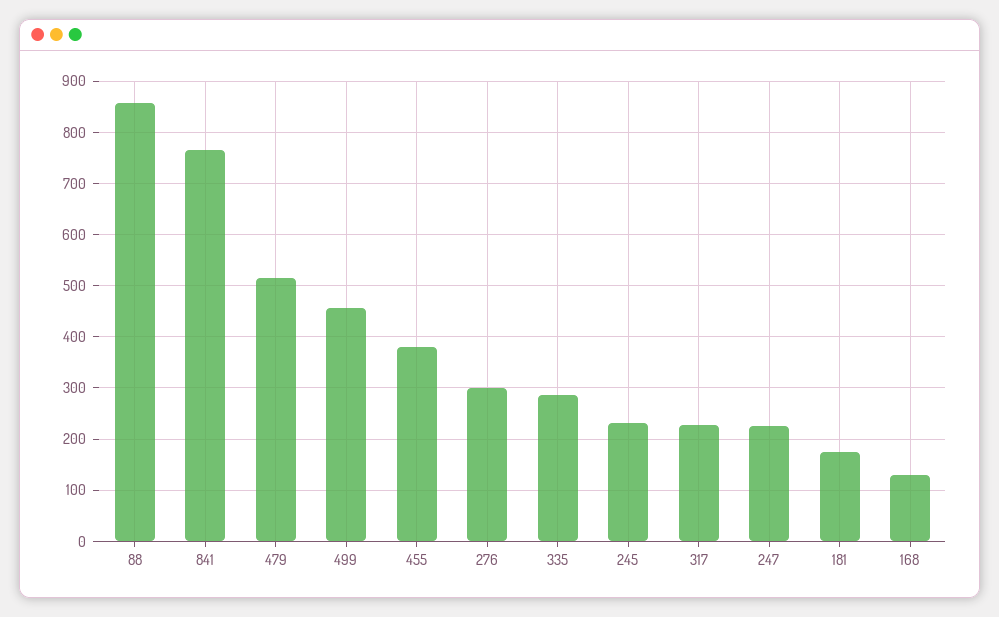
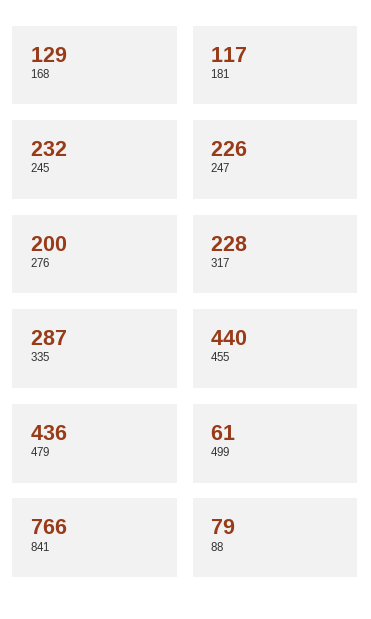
88: 860 -> 79
479: 520 -> 436
499: 460 -> 61
455: 380 -> 440
276: 300 -> 200
181: 180 -> 117

